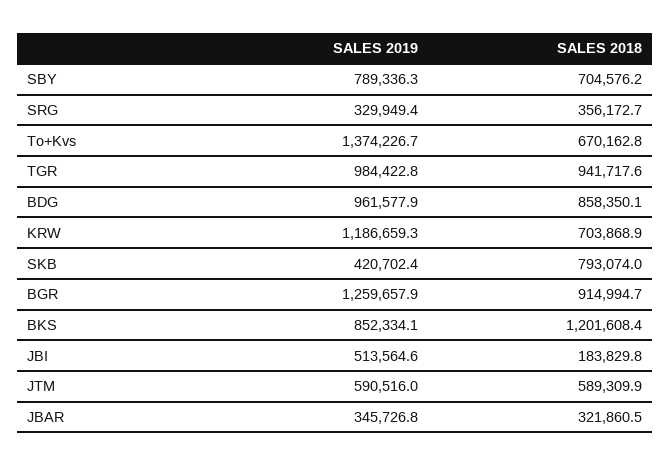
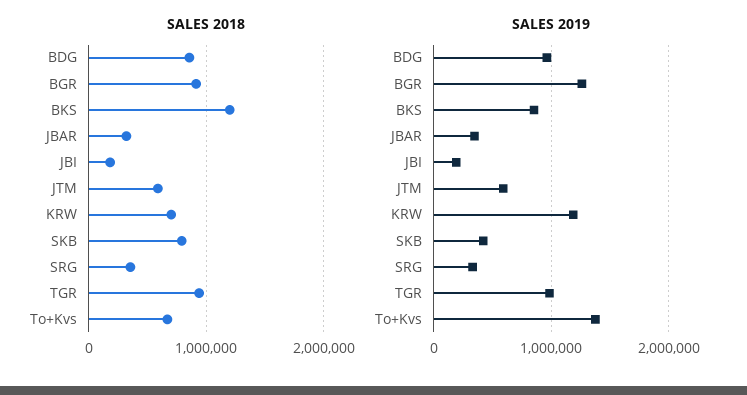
SALES 2019, SBY: 789336.3 -> none
SALES 2018, SBY: 704576.2 -> none
SALES 2019, JBI: 513564.6 -> 200000

